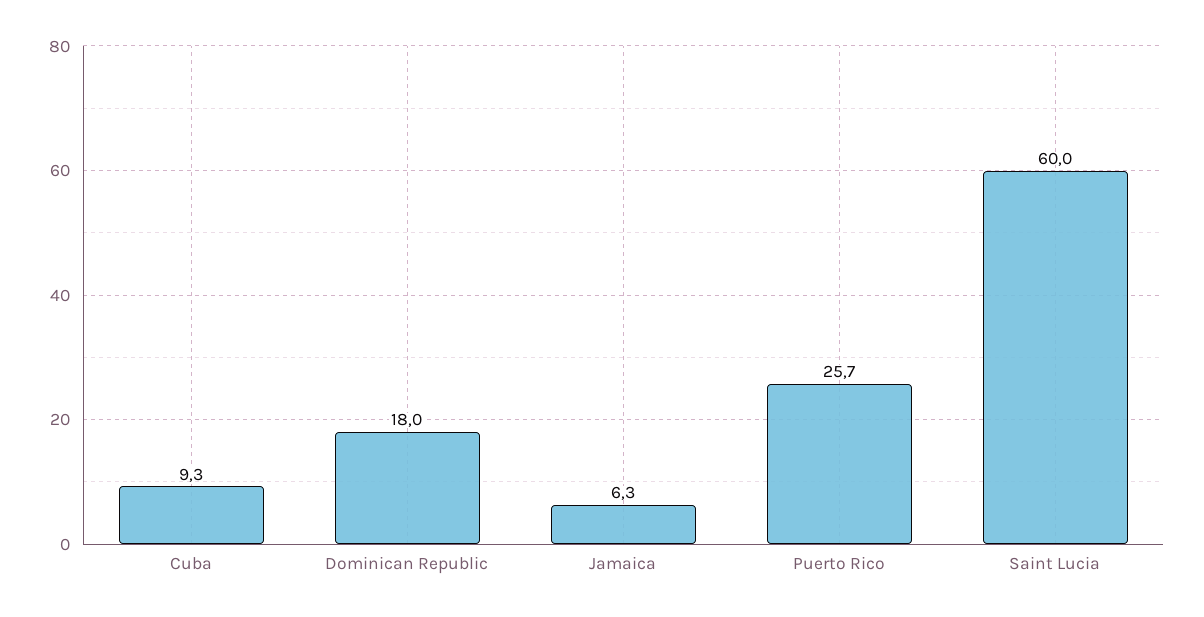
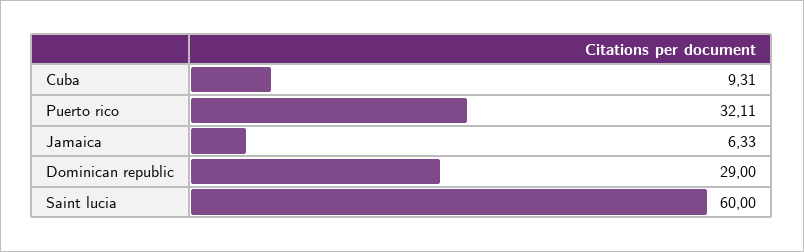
Dominican Republic: 18 -> 29
Puerto Rico: 25.7 -> 32.11

